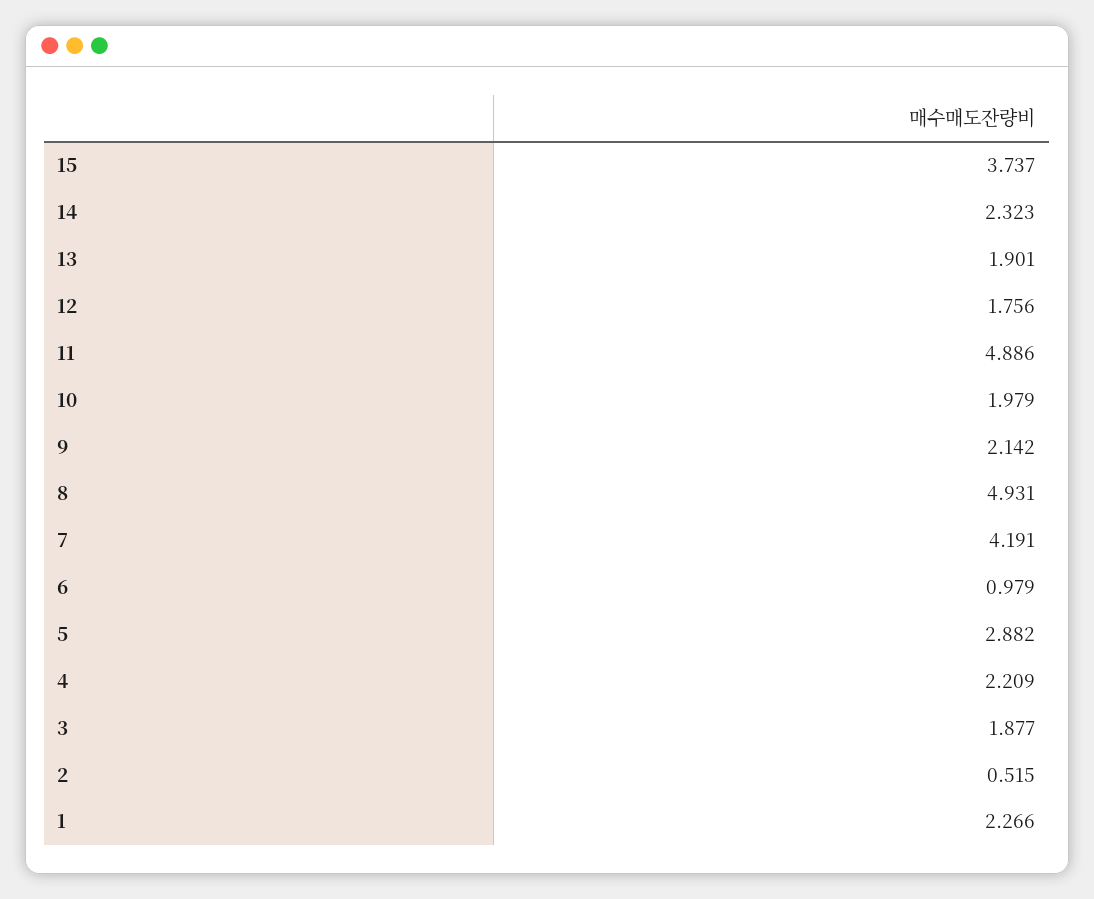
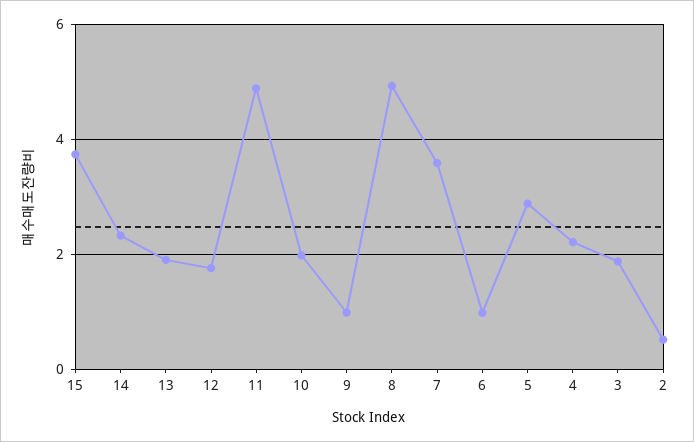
9: 2.142 -> 1
7: 4.191 -> 3.6
1: 2.266 -> none

